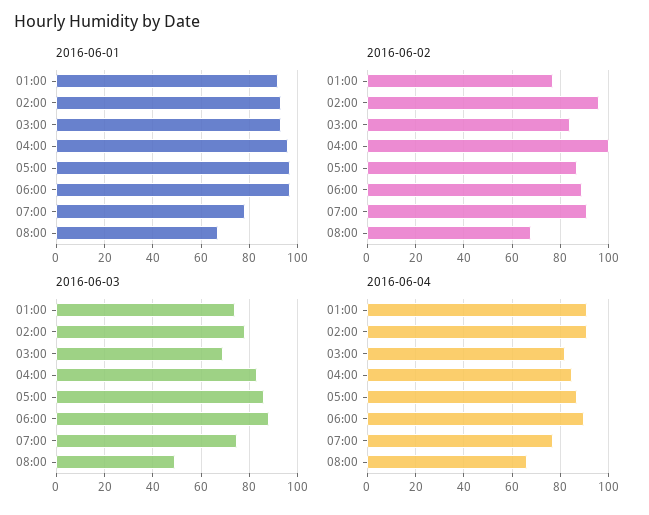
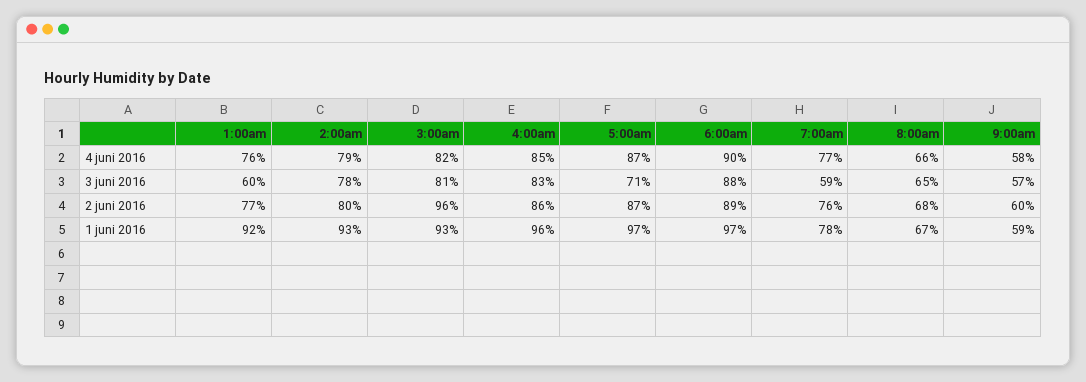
2016-06-02, 02:00: 95 -> 80
2016-06-02, 03:00: 85 -> 96
2016-06-02, 04:00: 100 -> 86
2016-06-02, 07:00: 90 -> 76
2016-06-03, 01:00: 75 -> 60
2016-06-03, 03:00: 70 -> 81
2016-06-03, 05:00: 85 -> 71
2016-06-03, 07:00: 75 -> 59
2016-06-03, 08:00: 50 -> 65
2016-06-04, 01:00: 90 -> 76
2016-06-04, 02:00: 90 -> 79
2016-06-04, 9:00am: none -> 58
2016-06-03, 9:00am: none -> 57
2016-06-02, 9:00am: none -> 60
2016-06-01, 9:00am: none -> 59

